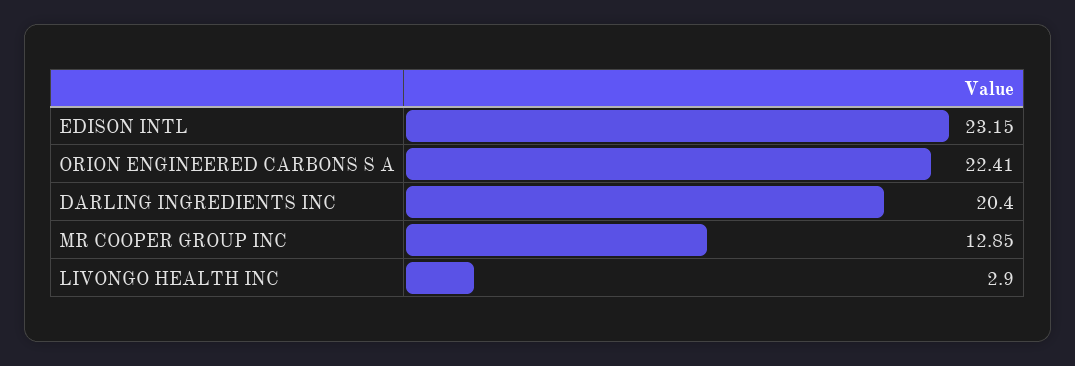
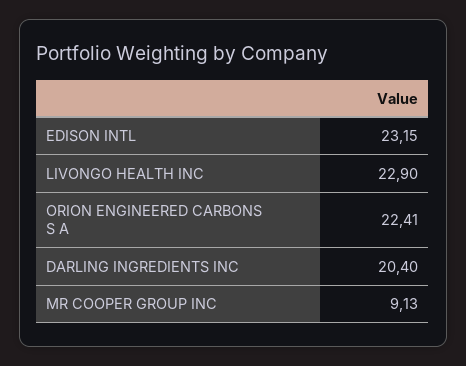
MR COOPER GROUP INC: 12.85 -> 9.13
LIVONGO HEALTH INC: 2.9 -> 22.9

